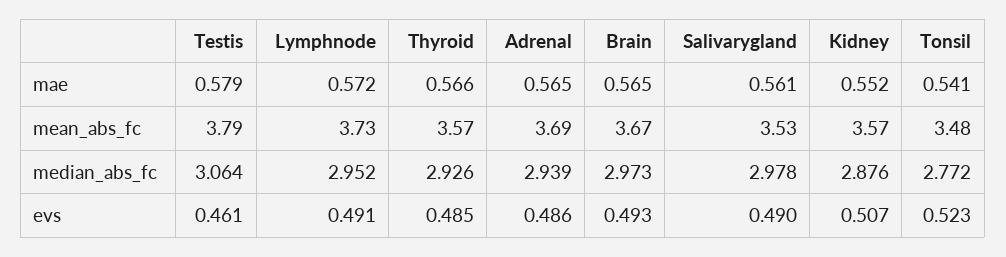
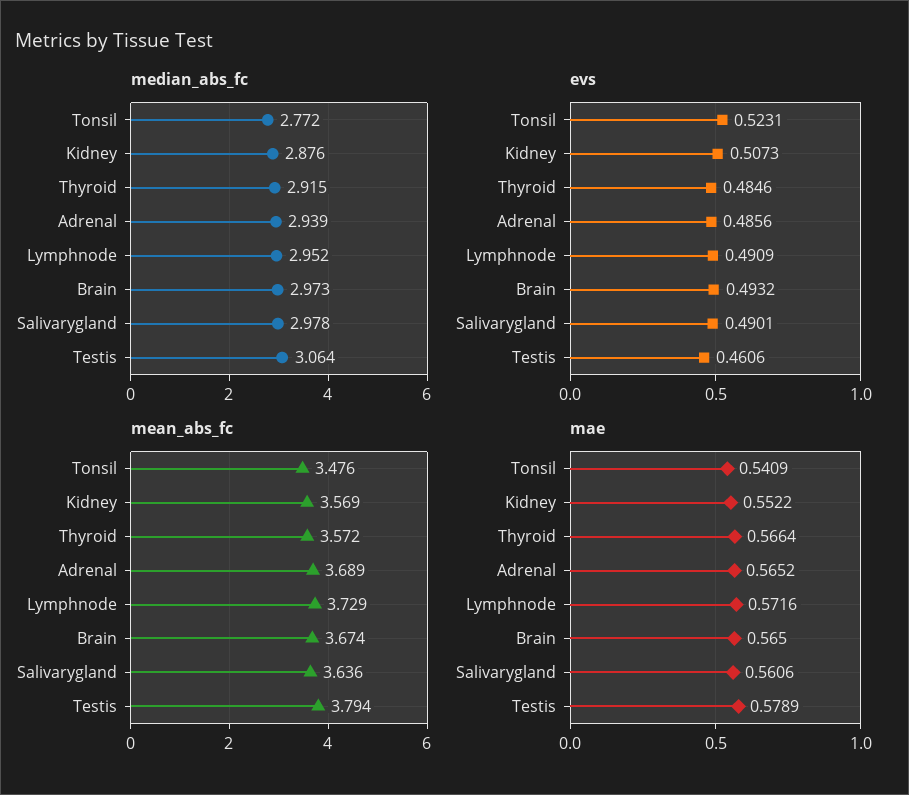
mean_abs_fc, Salivarygland: 3.53 -> 3.636
median_abs_fc, Thyroid: 2.926 -> 2.915

